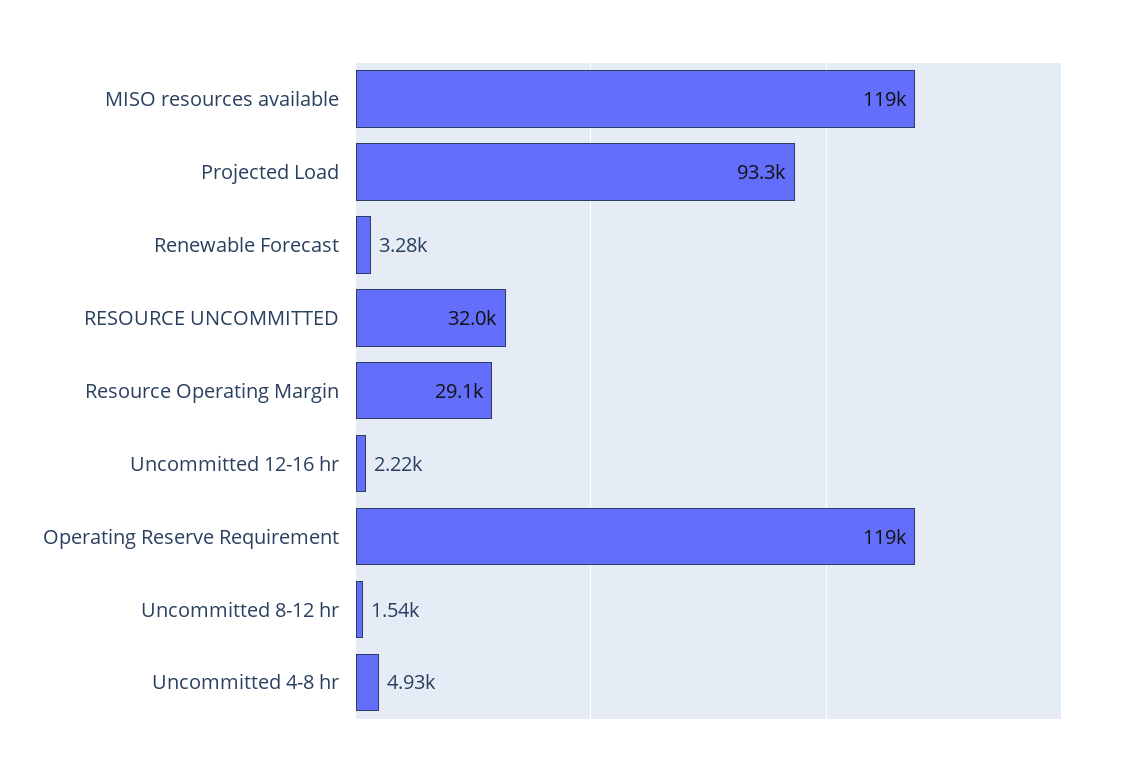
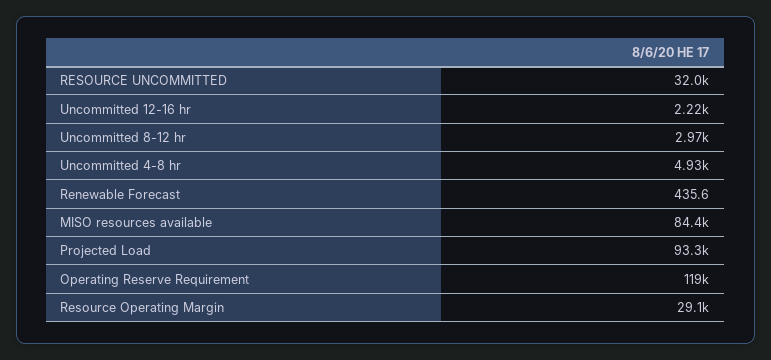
MISO resources available: 119000 -> 84400
Renewable Forecast: 3280 -> 435.6
Uncommitted 8-12 hr: 1540 -> 2970

